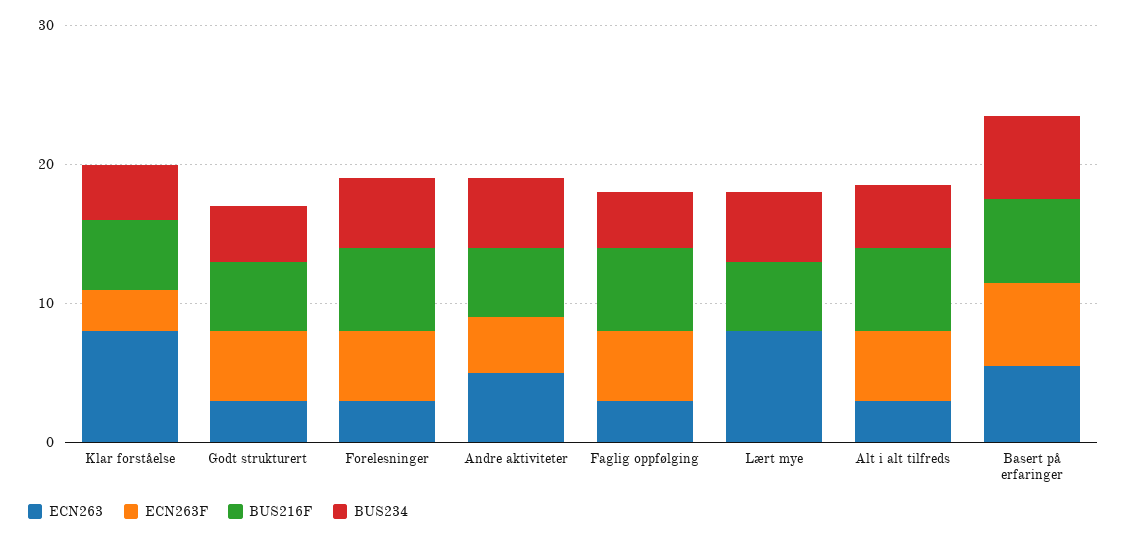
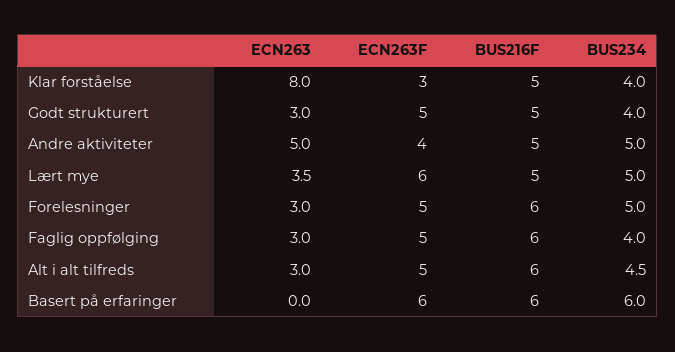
ECN263, Lært mye: 8 -> 3.5
ECN263F, Lært mye: 0 -> 6
ECN263, Basert på erfaringer: 6 -> 0

